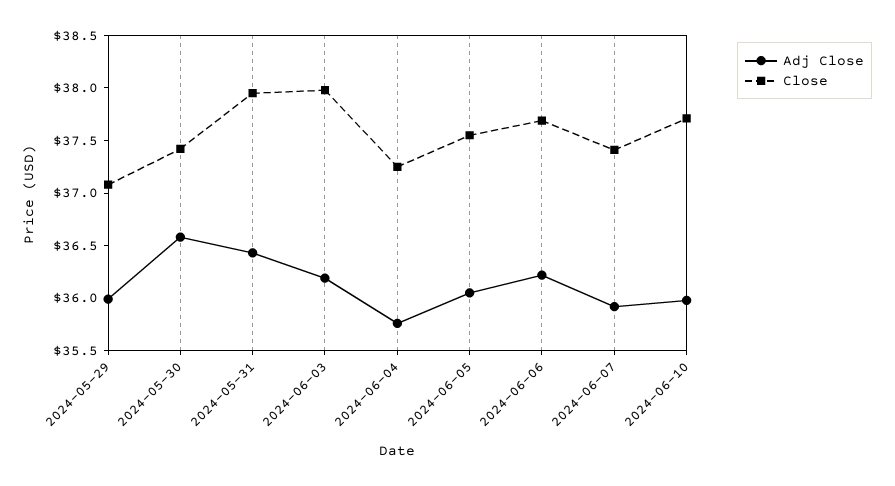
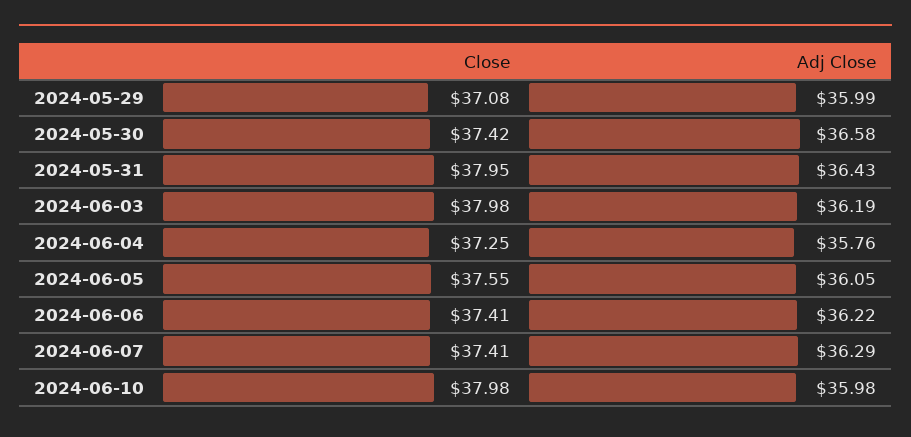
Close, 2024-06-06: 37.7 -> 37.41
Adj Close, 2024-06-07: 35.9 -> 36.29
Close, 2024-06-10: 37.7 -> 37.98

